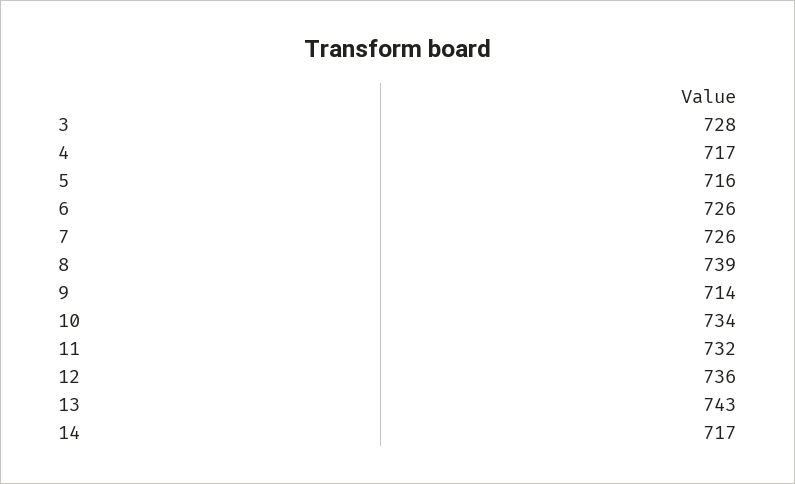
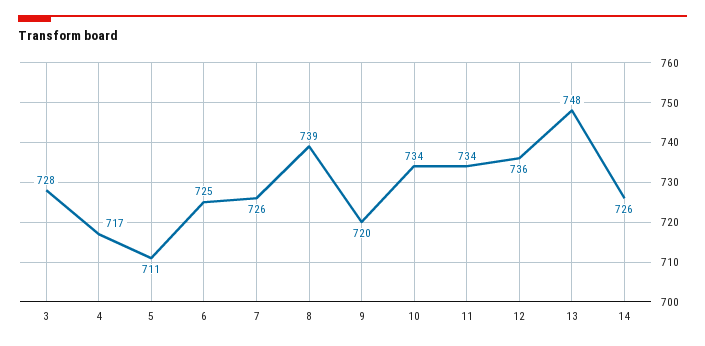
5: 716 -> 711
6: 726 -> 725
9: 714 -> 720
11: 732 -> 734
13: 743 -> 748
14: 717 -> 726

